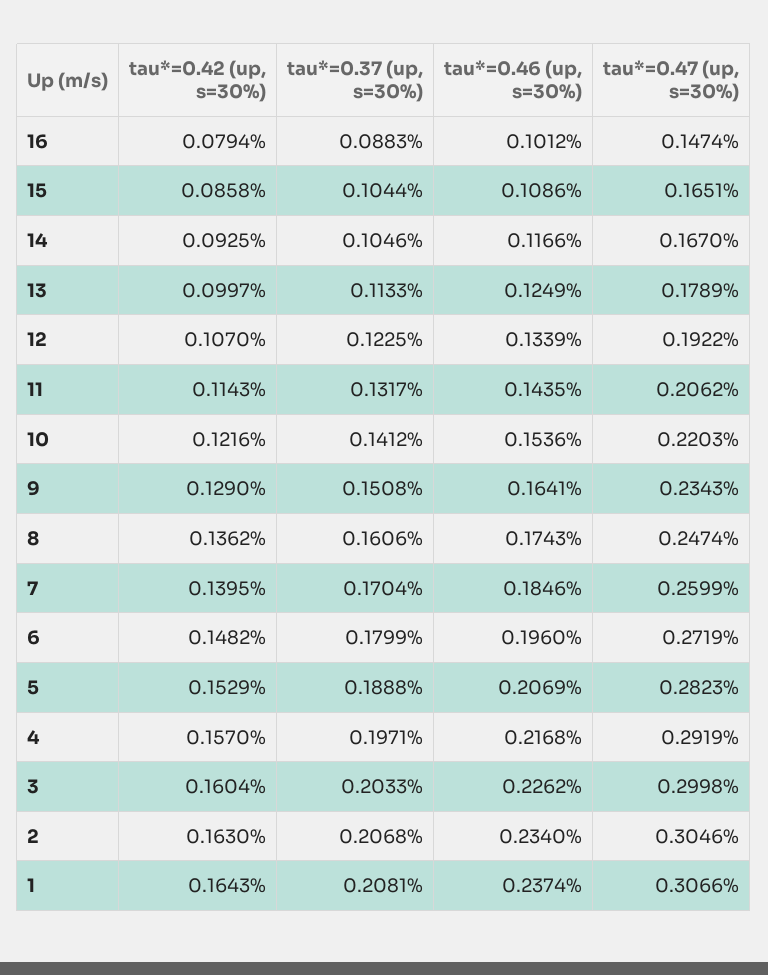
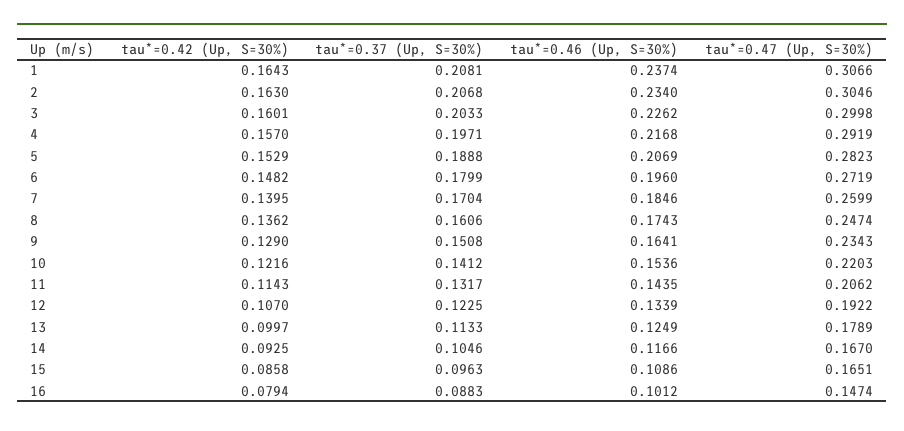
tau*=0.37 (up, s=30%), 15: 0.1044 -> 0.0963
tau*=0.42 (up, s=30%), 3: 0.1604 -> 0.1601

